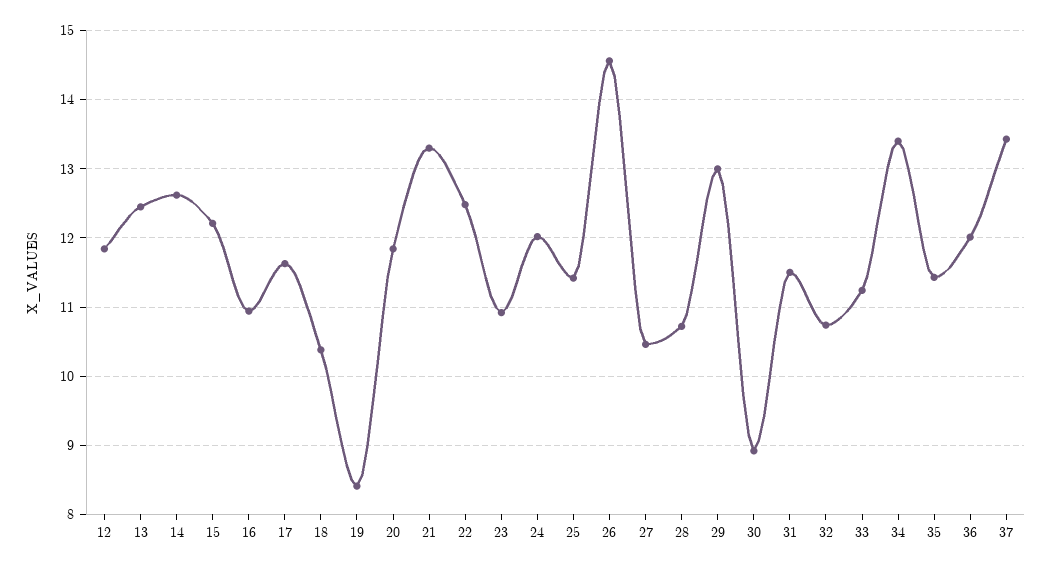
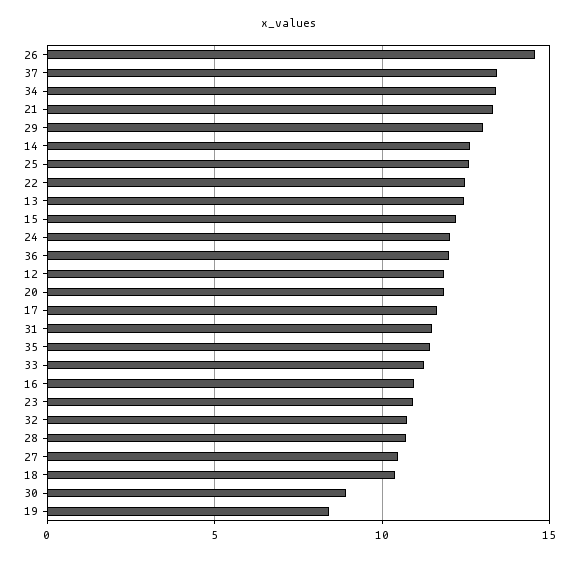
25: 11.4 -> 12.5

